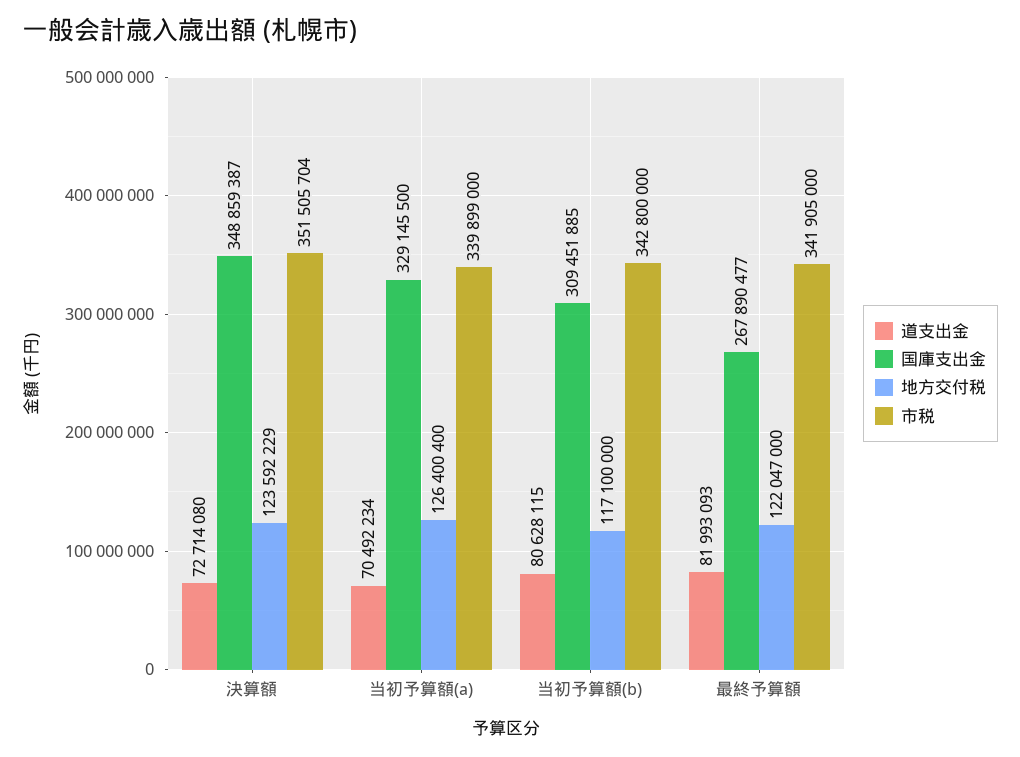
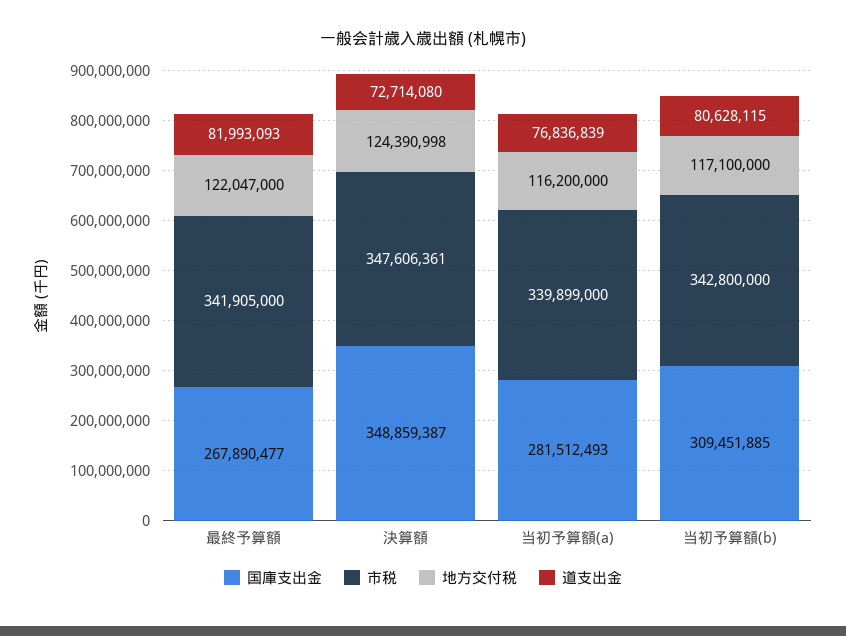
地方交付税, 決算額: 123592229 -> 124390998
市税, 決算額: 351505704 -> 347606361
道支出金, 当初予算額(a): 70492234 -> 76836839
国庫支出金, 当初予算額(a): 329145500 -> 281512493
地方交付税, 当初予算額(a): 126400400 -> 116200000

